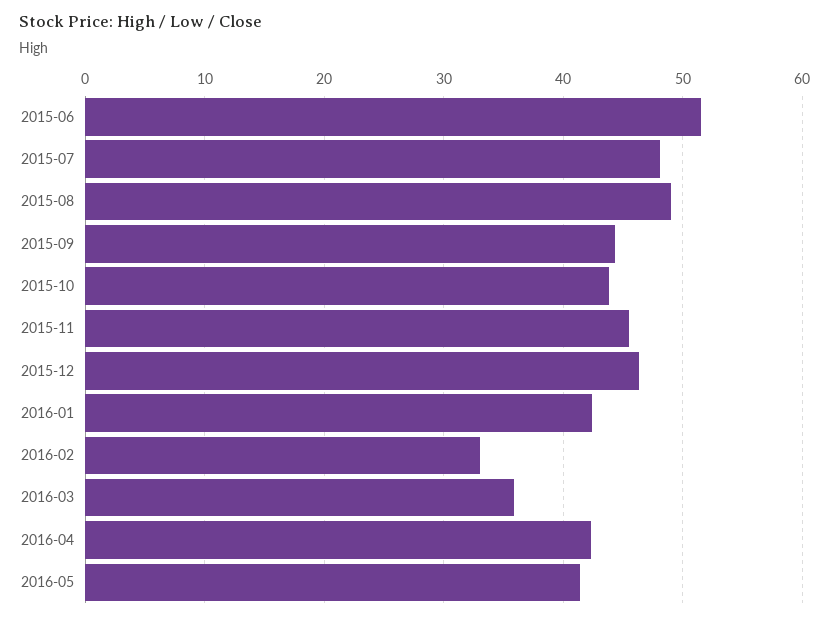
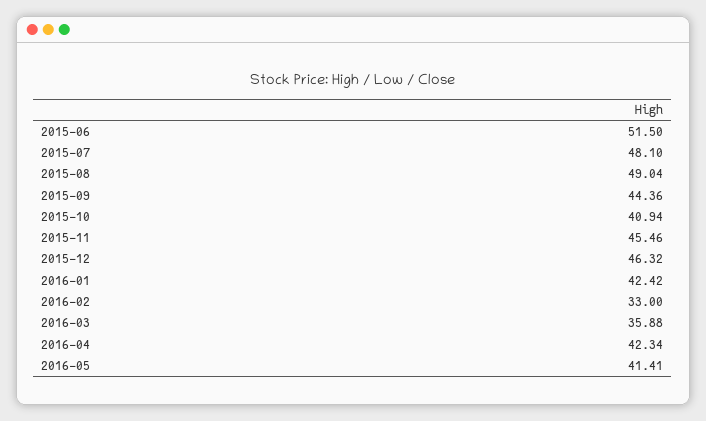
2015-10: 44 -> 40.94

